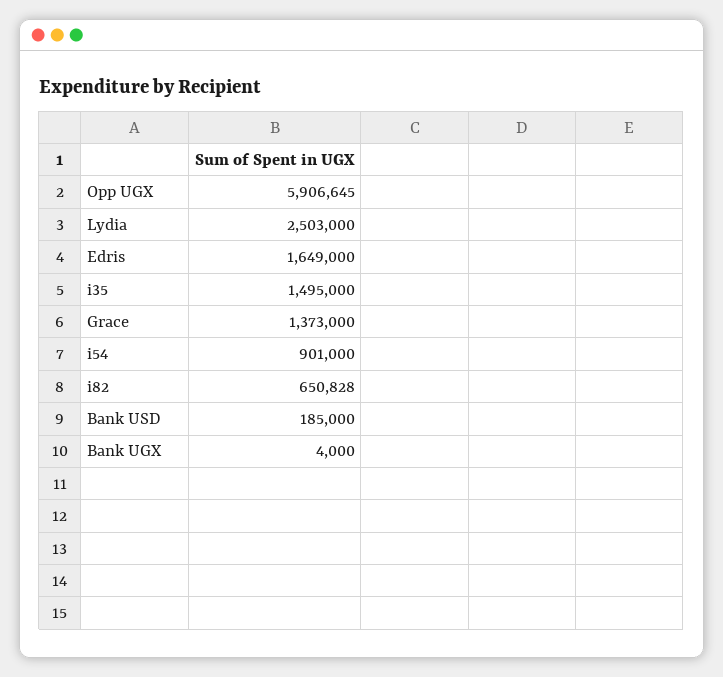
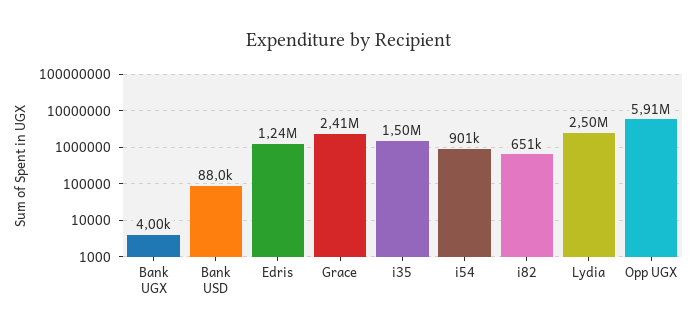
Edris: 1649000 -> 1240000
Grace: 1373000 -> 2410000
Bank USD: 185000 -> 88000

